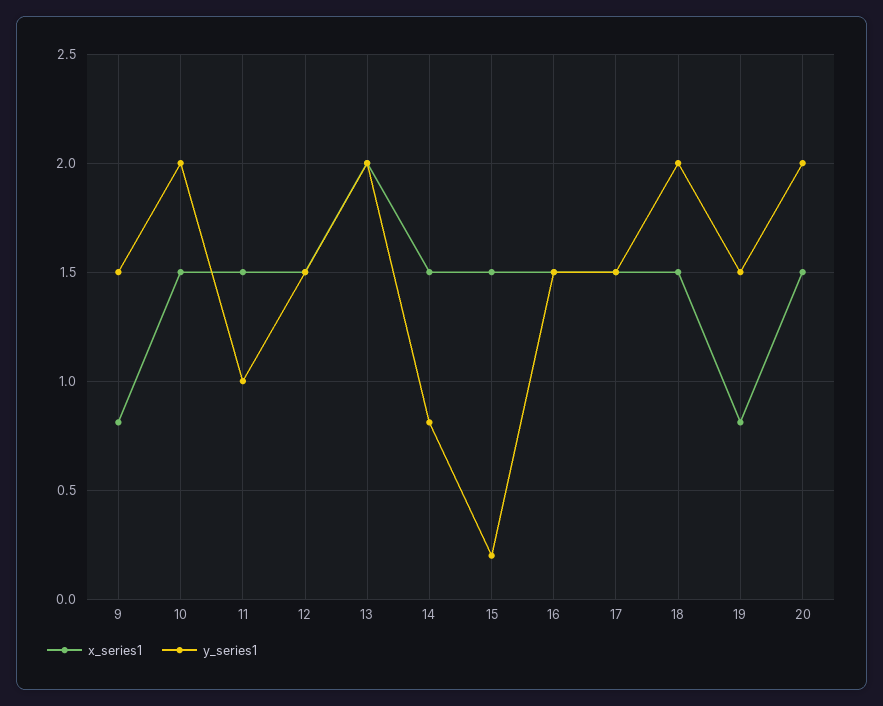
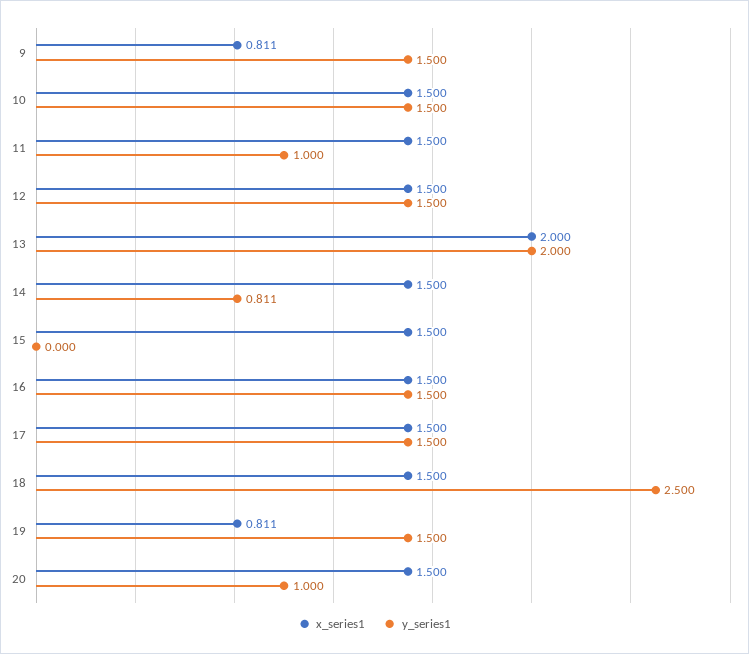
y_series1, 10: 2 -> 1.5
y_series1, 15: 0.2 -> 0
y_series1, 18: 2 -> 2.5
y_series1, 20: 2 -> 1

